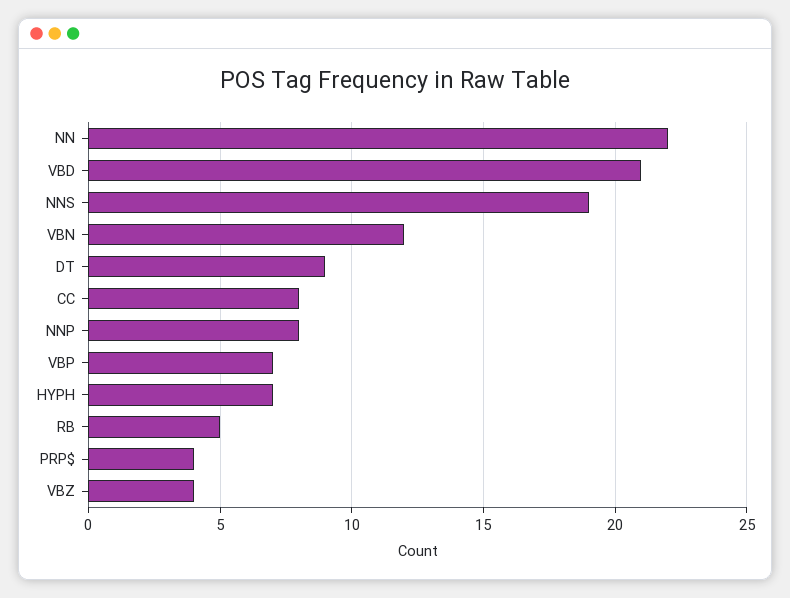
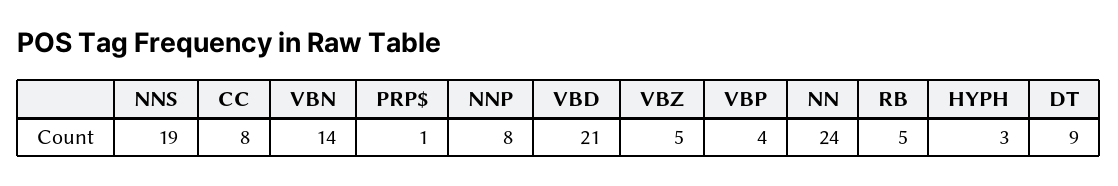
NN: 22 -> 24
VBN: 12 -> 14
VBP: 7 -> 4
HYPH: 7 -> 3
PRP$: 4 -> 1
VBZ: 4 -> 5

